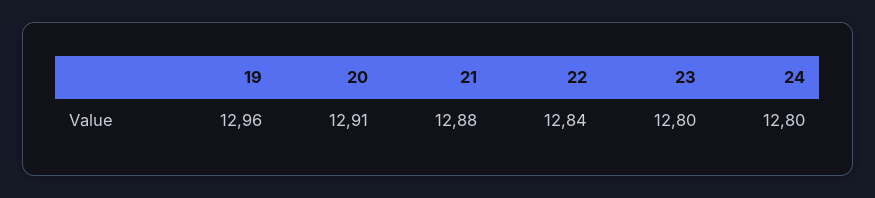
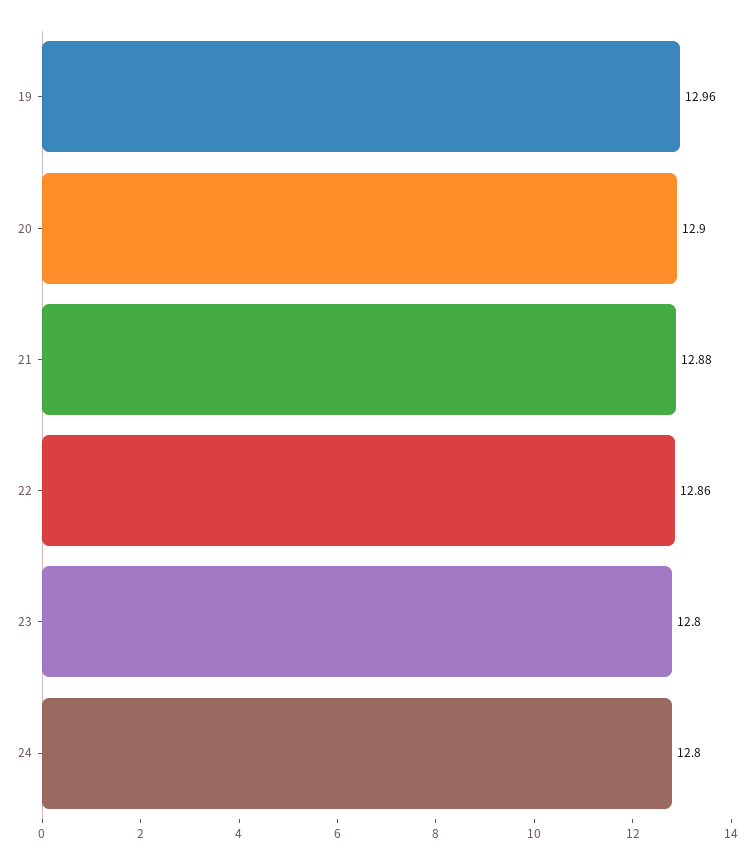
20: 12.91 -> 12.9
22: 12.84 -> 12.86

